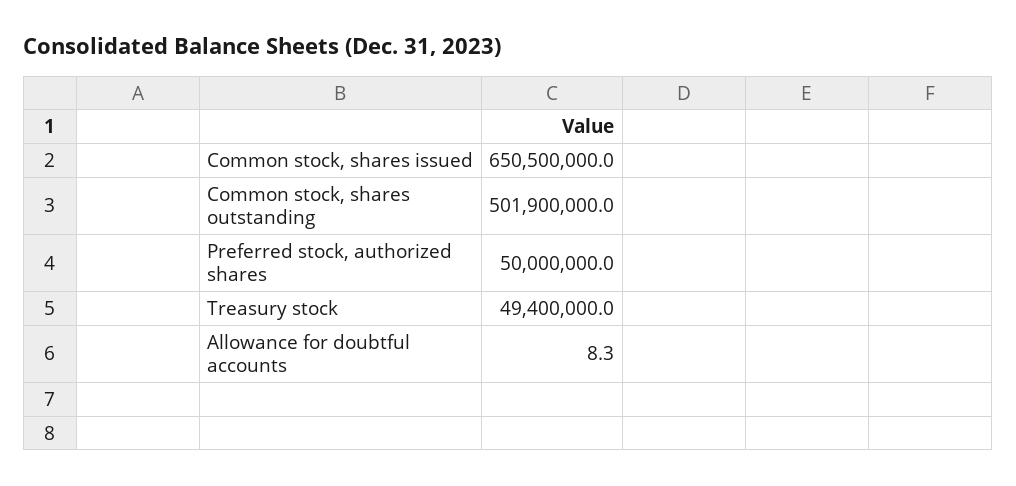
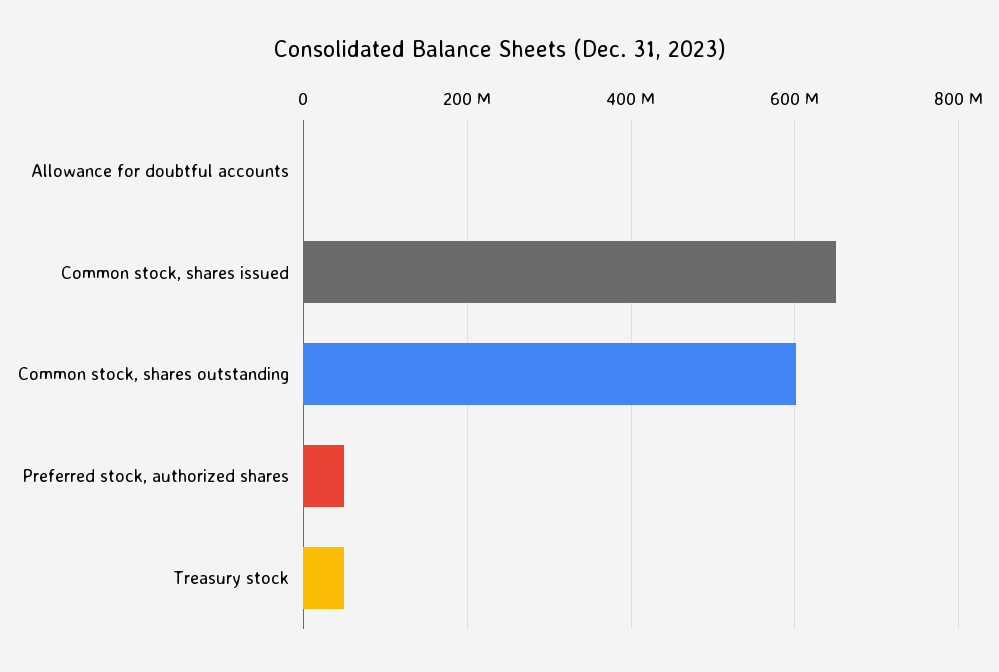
Common stock, shares outstanding: 501900000 -> 600000000

